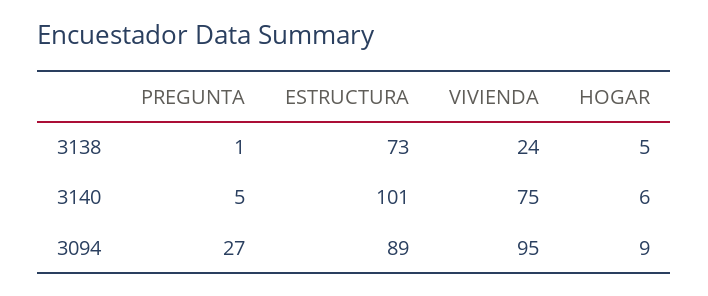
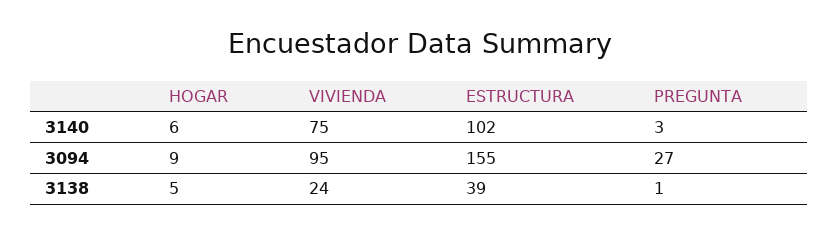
ESTRUCTURA, 3138: 73 -> 39
PREGUNTA, 3140: 5 -> 3
ESTRUCTURA, 3140: 101 -> 102
ESTRUCTURA, 3094: 89 -> 155

